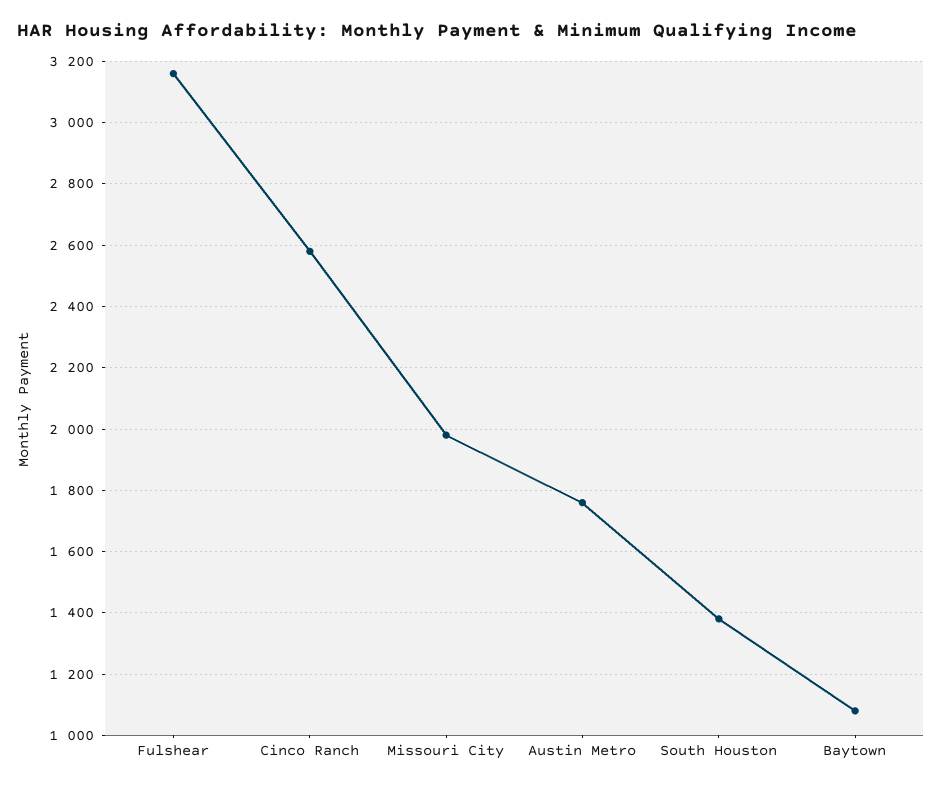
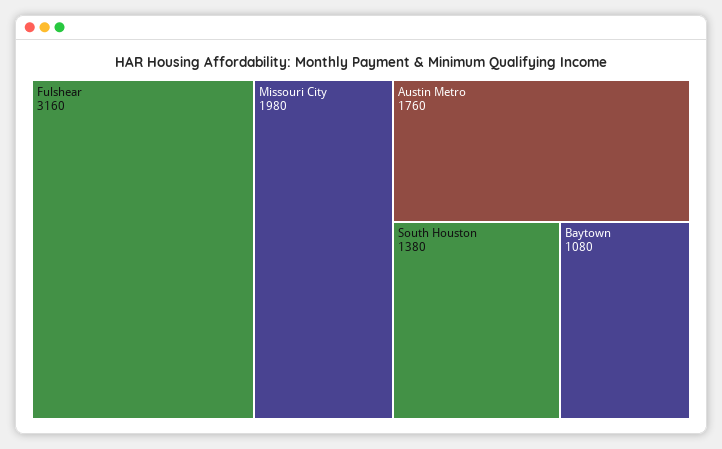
Cinco Ranch: 2580 -> none

